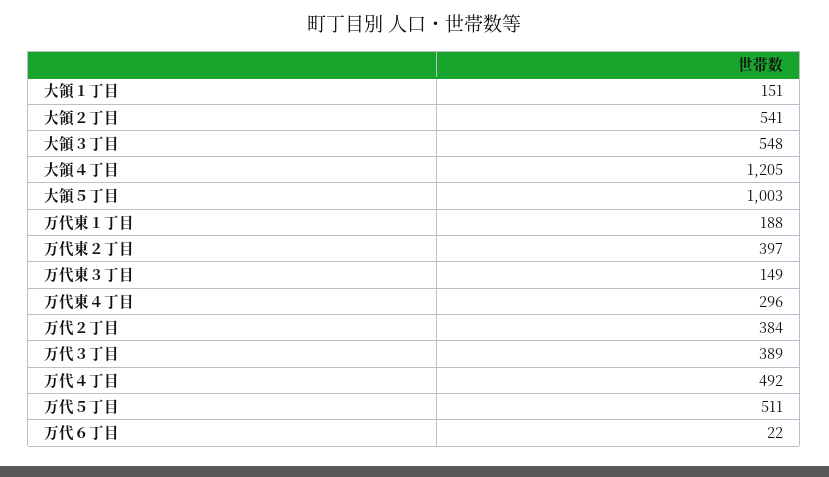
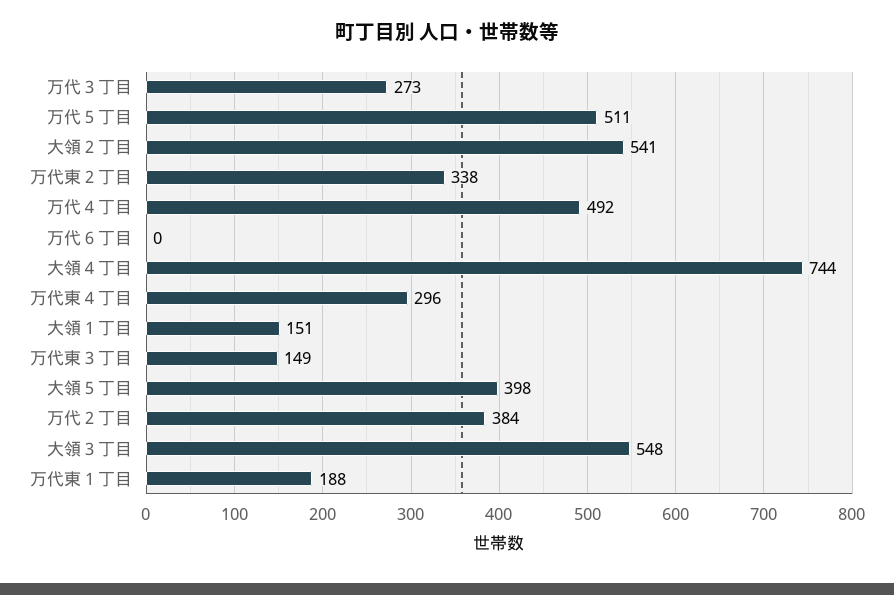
大領４丁目: 1205 -> 744
大領５丁目: 1003 -> 398
万代東２丁目: 397 -> 338
万代３丁目: 389 -> 273
万代６丁目: 22 -> 0

